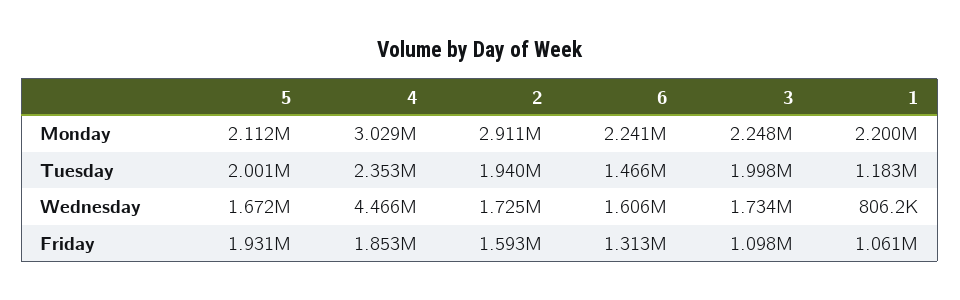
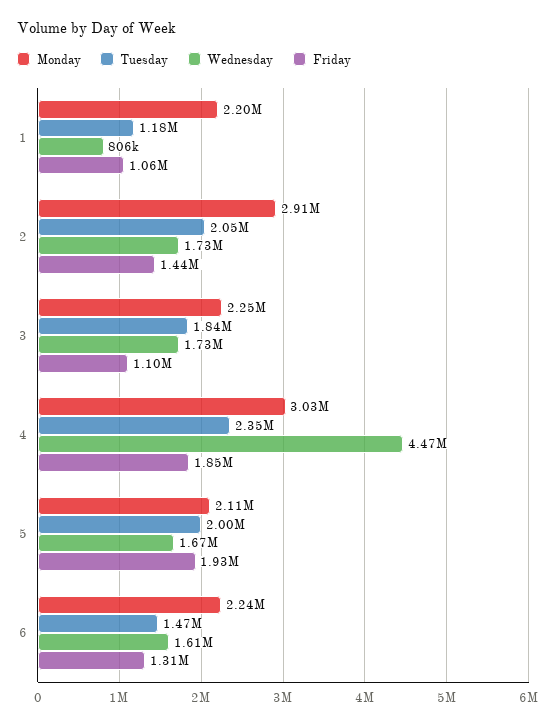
Tuesday, 2: 1940000 -> 2050000
Tuesday, 3: 1998000 -> 1840000
Friday, 2: 1593000 -> 1440000

